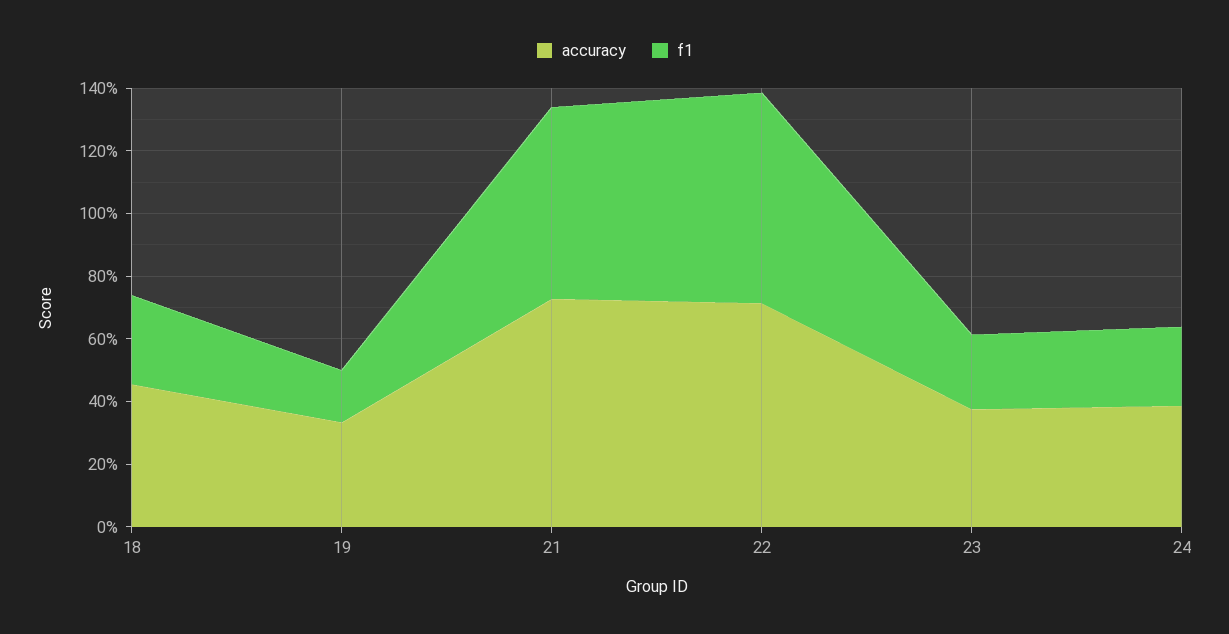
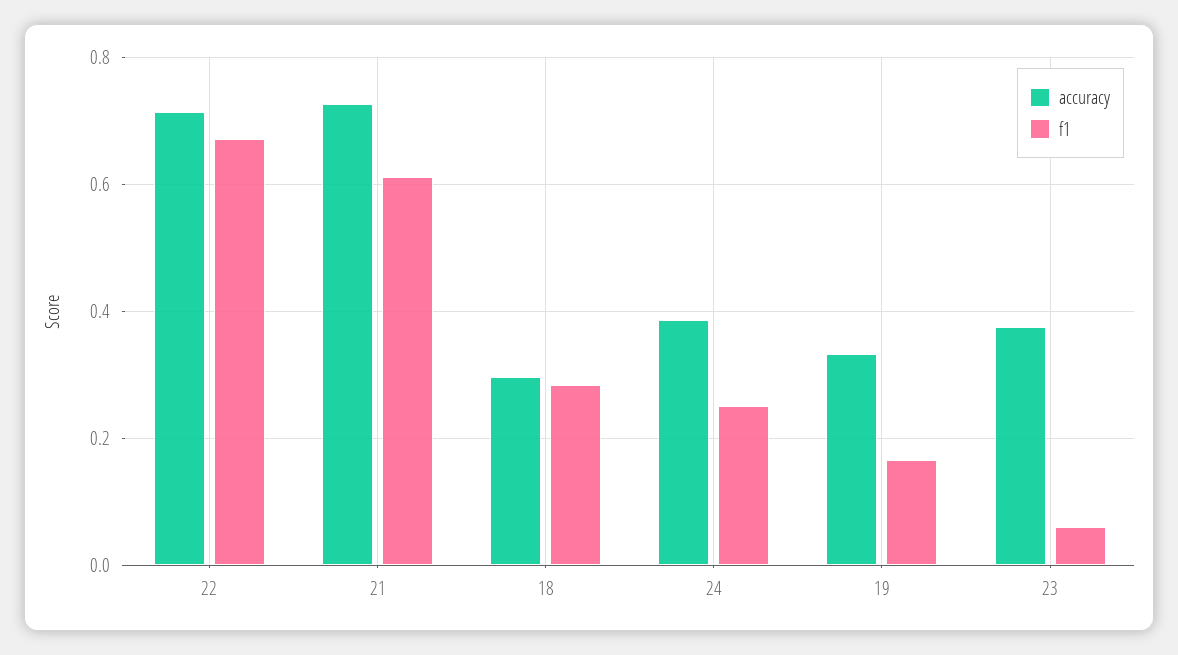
accuracy, 18: 0.45 -> 0.3
f1, 23: 0.25 -> 0.06

